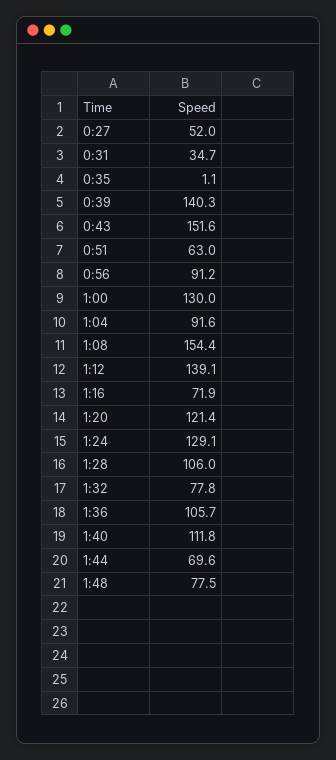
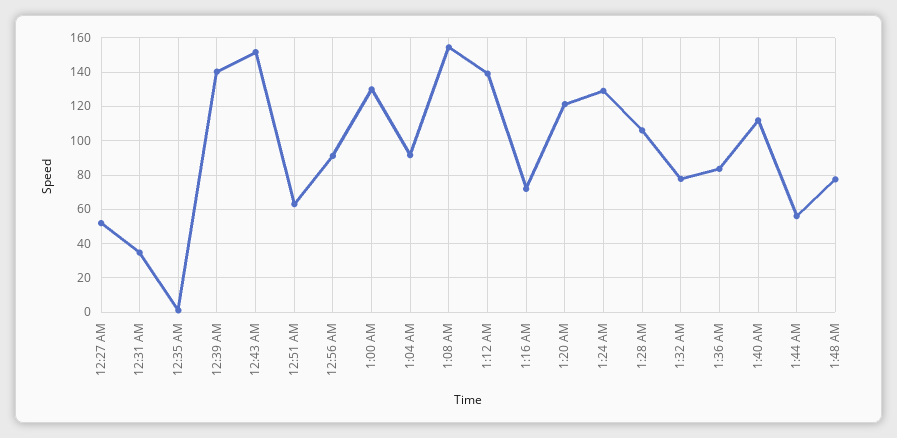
1:36: 105.7 -> 85
1:44: 69.6 -> 55

